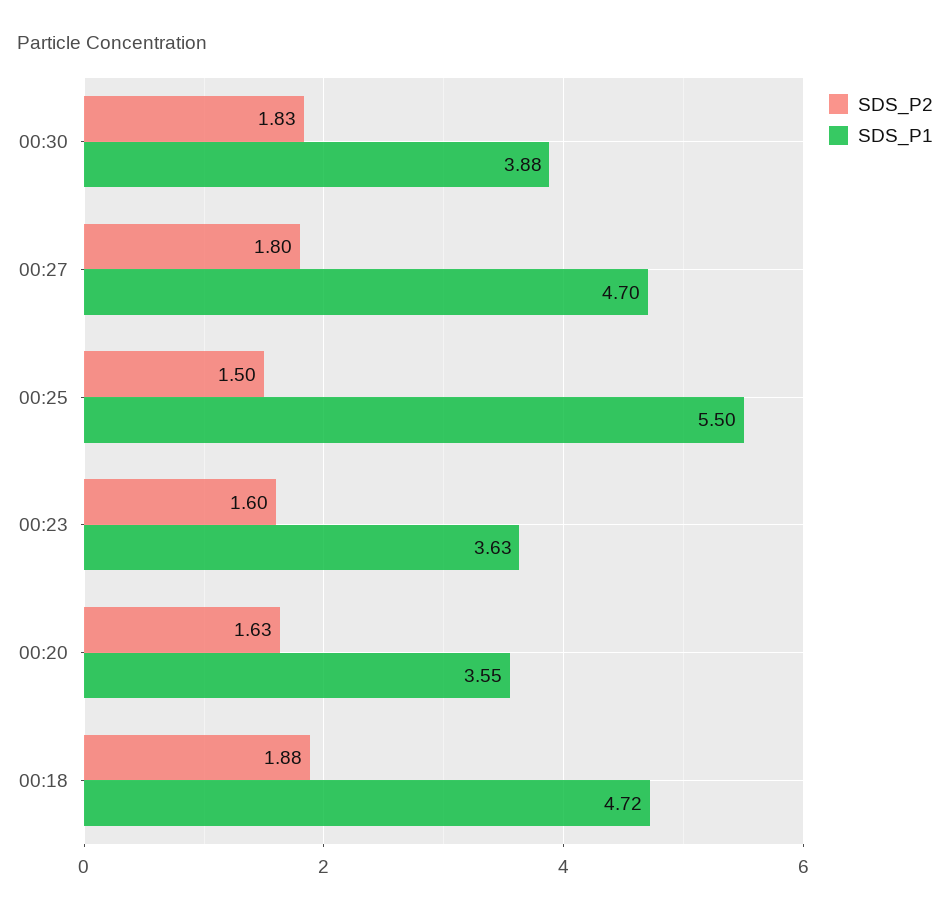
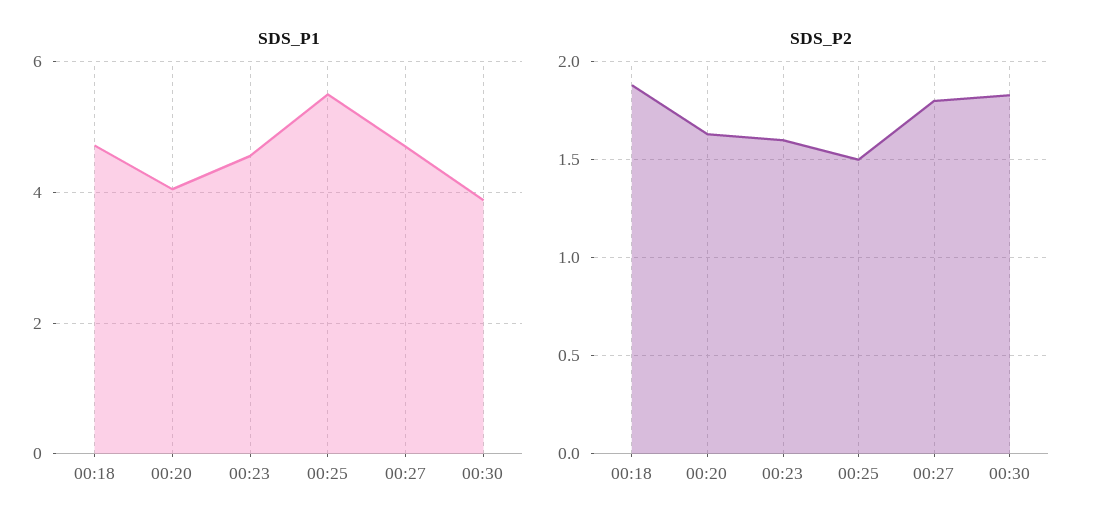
SDS_P1, 00:23: 3.63 -> 4.6
SDS_P1, 00:20: 3.55 -> 4

